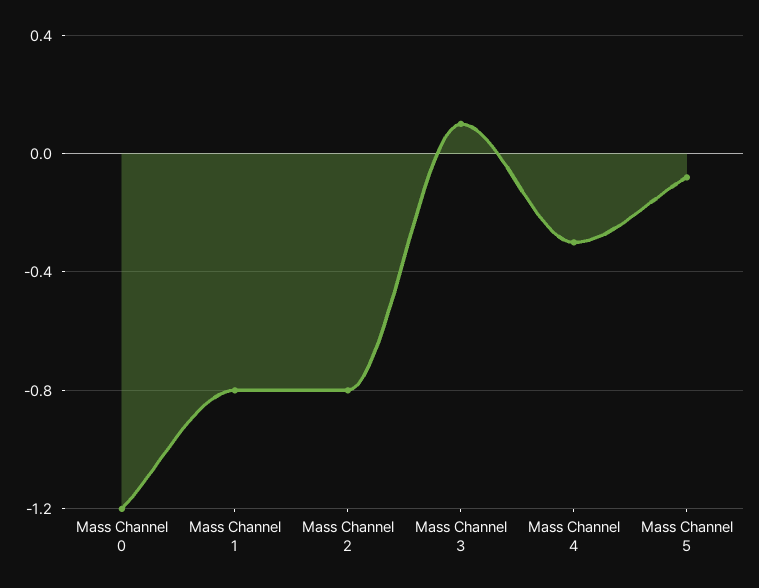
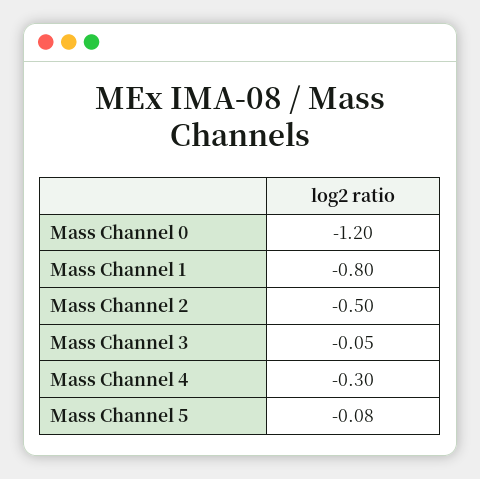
Mass Channel 2: -0.8 -> -0.5
Mass Channel 3: 0.1 -> -0.05

